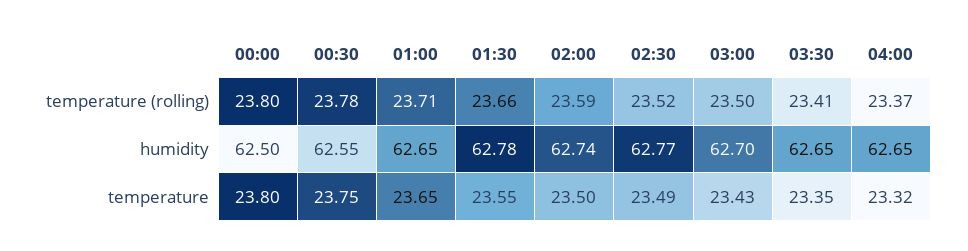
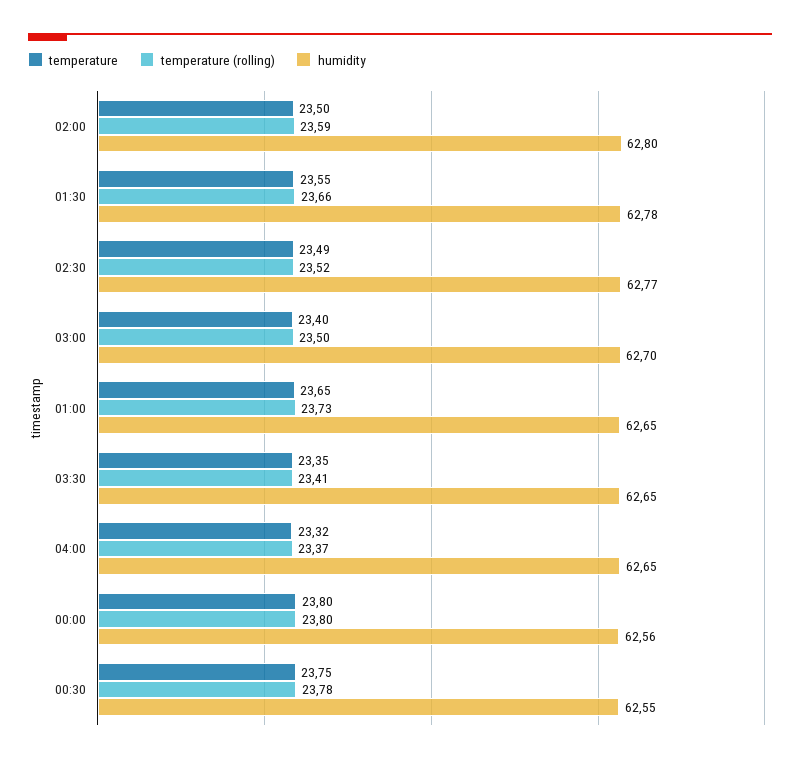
temperature (rolling), 01:00: 23.71 -> 23.73
humidity, 00:00: 62.5 -> 62.56
humidity, 02:00: 62.74 -> 62.8
temperature, 03:00: 23.43 -> 23.4

